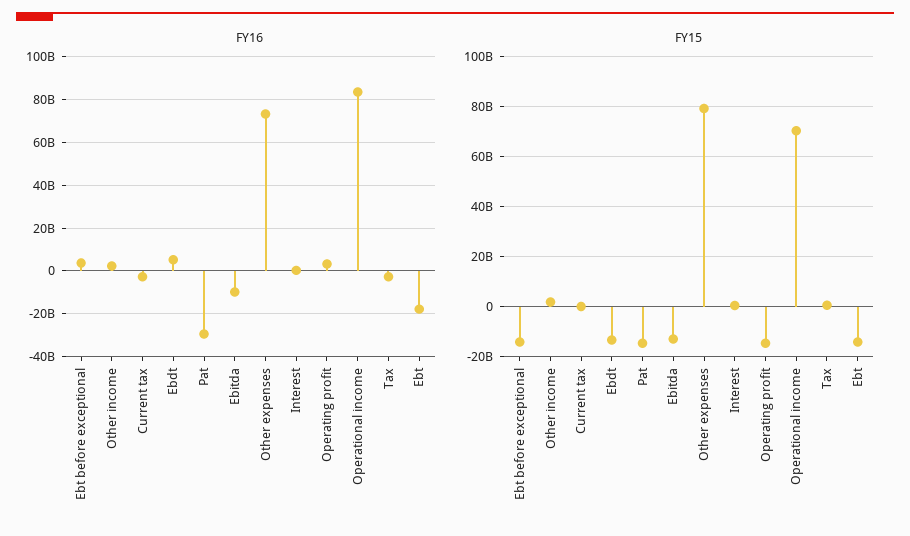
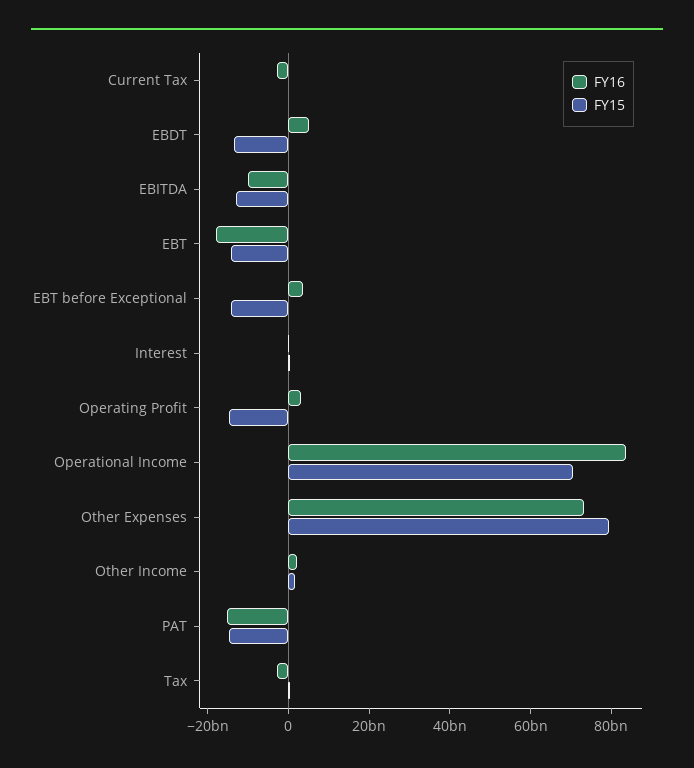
FY16, Pat: -30000000000 -> -15000000000

